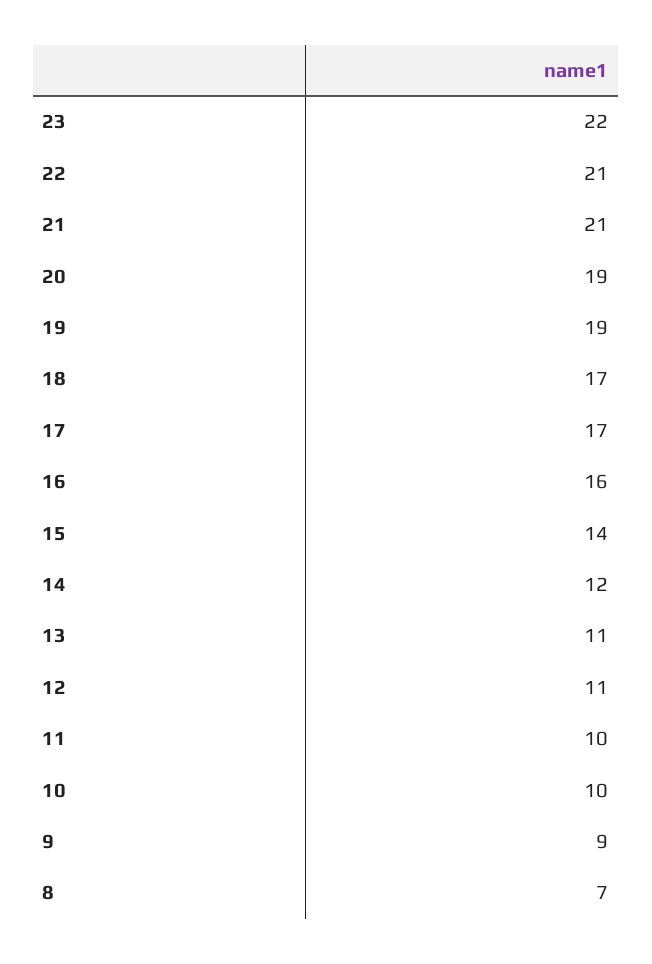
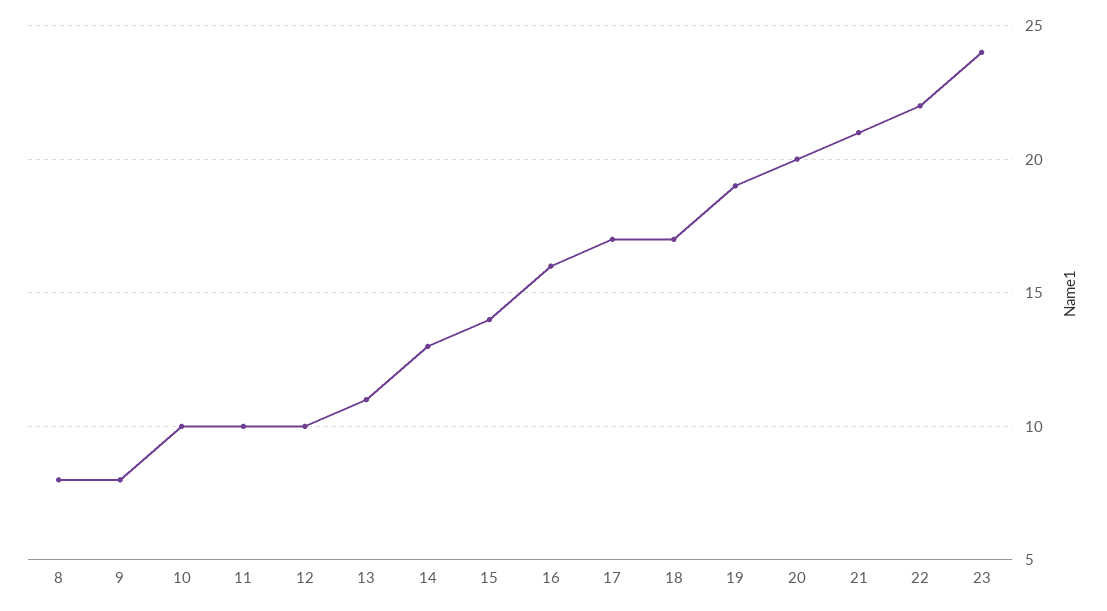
23: 22 -> 24
22: 21 -> 22
20: 19 -> 20
14: 12 -> 13
12: 11 -> 10
9: 9 -> 8
8: 7 -> 8

